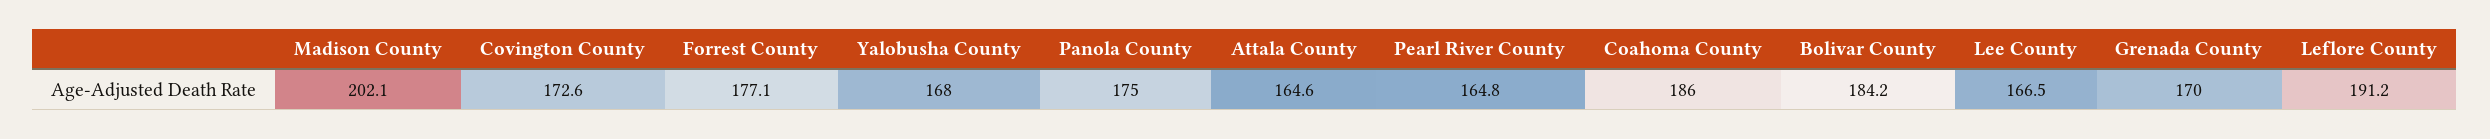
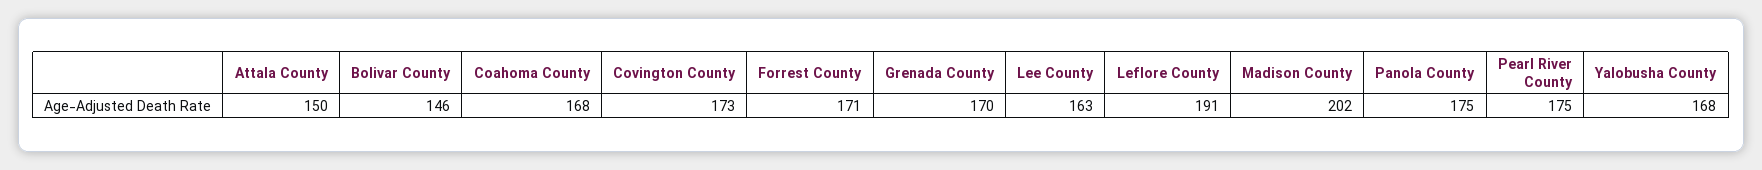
Forrest County: 177.1 -> 171
Attala County: 164.6 -> 150
Pearl River County: 164.8 -> 175
Coahoma County: 186 -> 168
Bolivar County: 184.2 -> 146
Lee County: 166.5 -> 163

